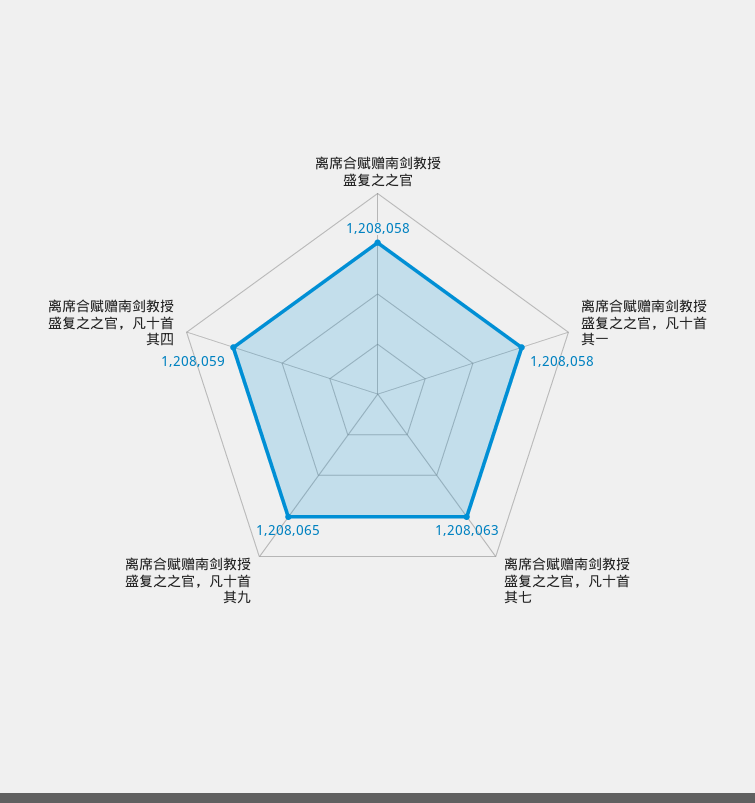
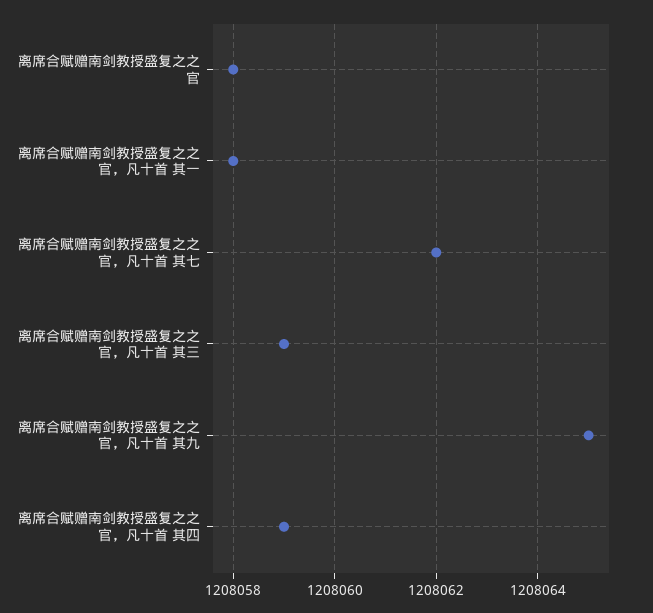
离席合赋赠南剑教授盛复之之官，凡十首 其七: 1208063 -> 1208062
离席合赋赠南剑教授盛复之之官，凡十首 其三: none -> 1208059

